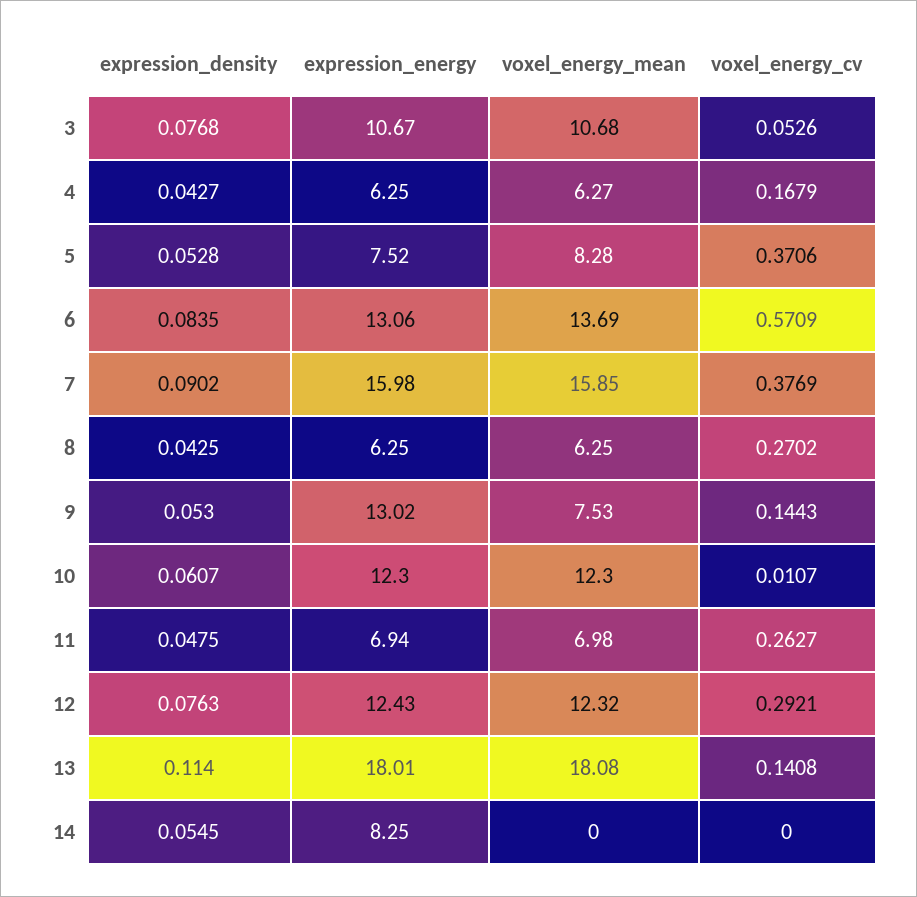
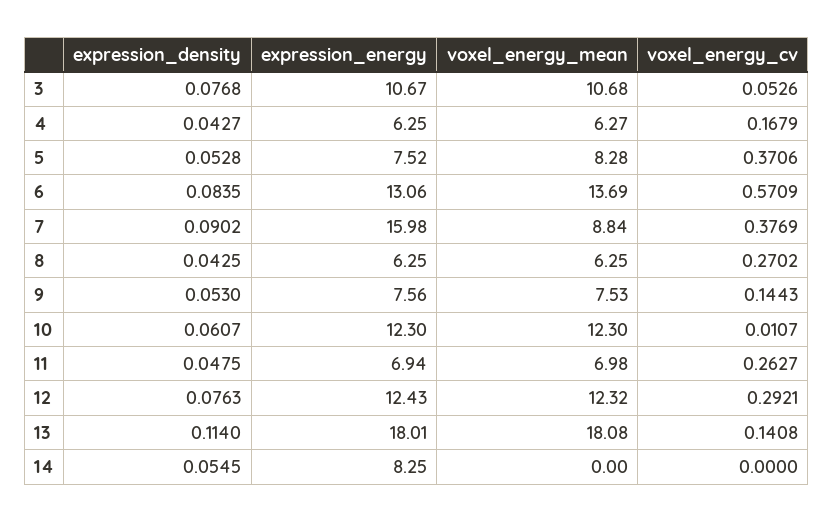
voxel_energy_mean, 7: 15.85 -> 8.84
expression_energy, 9: 13.02 -> 7.56

